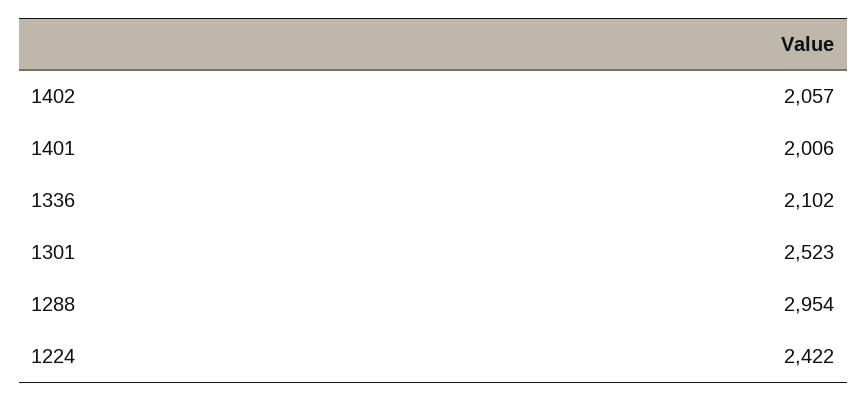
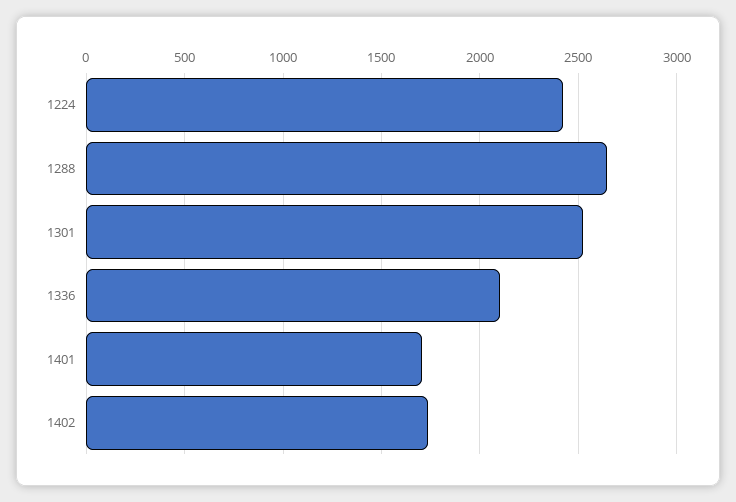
1402: 2057 -> 1750
1401: 2006 -> 1700
1288: 2954 -> 2650

